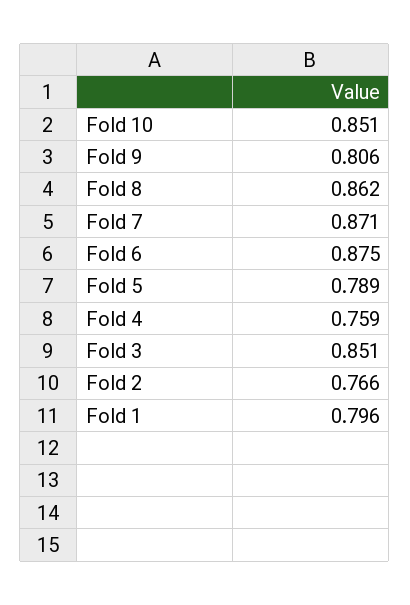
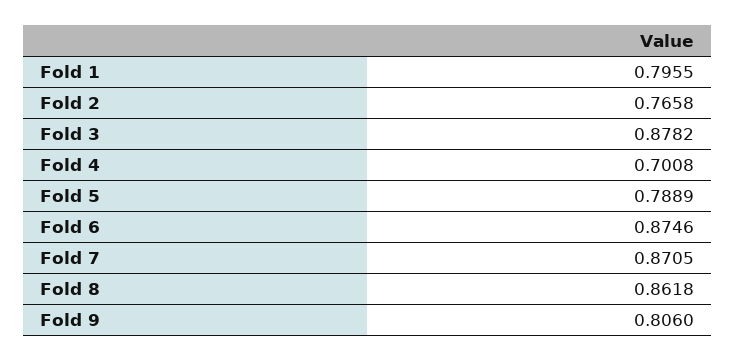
Fold 10: 0.851 -> none
Fold 4: 0.759 -> 0.7008
Fold 3: 0.851 -> 0.8782

